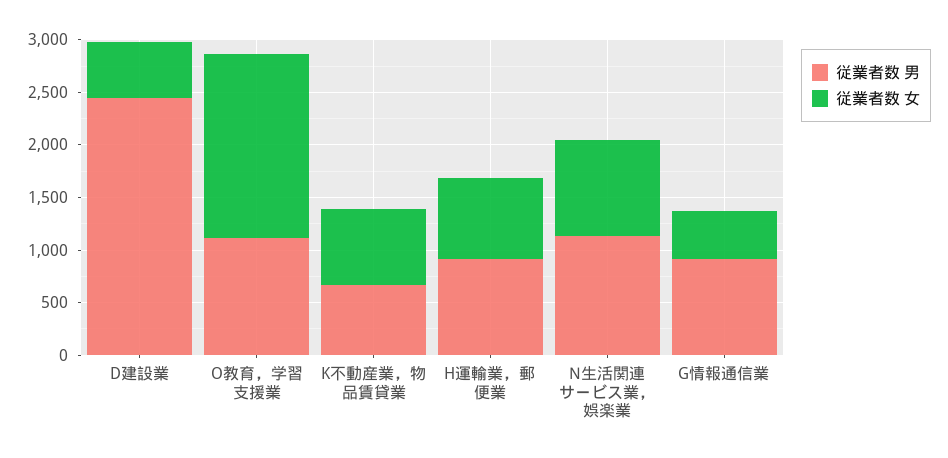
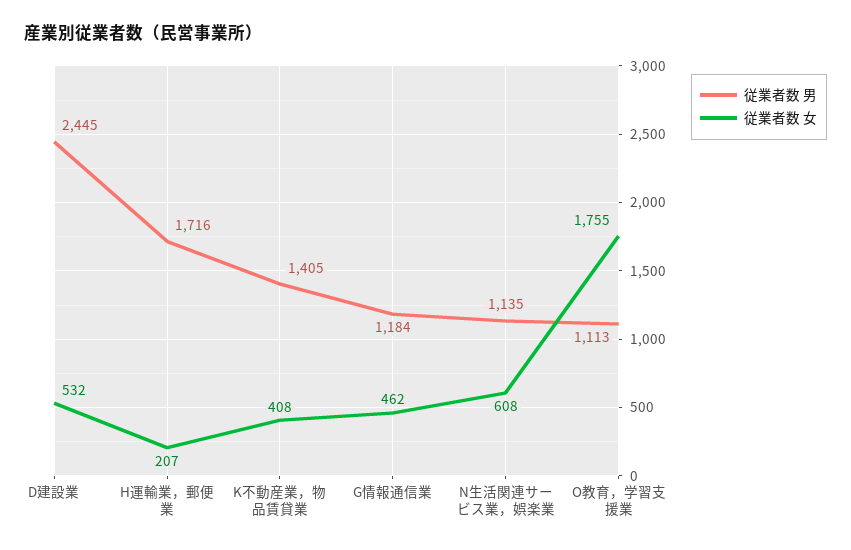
従業者数 男, K不動産業，物品賃貸業: 700 -> 1405
従業者数 女, K不動産業，物品賃貸業: 700 -> 408
従業者数 男, H運輸業，郵便業: 900 -> 1716
従業者数 女, H運輸業，郵便業: 800 -> 207
従業者数 女, N生活関連サービス業，娯楽業: 900 -> 608
従業者数 男, G情報通信業: 900 -> 1184

